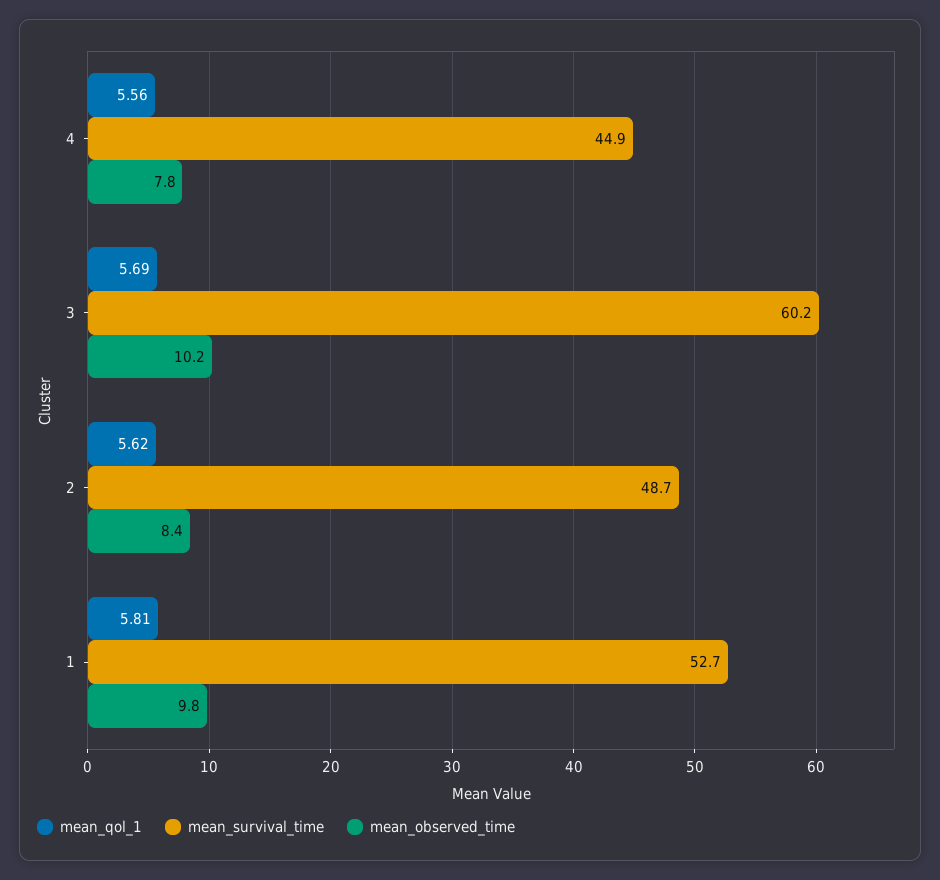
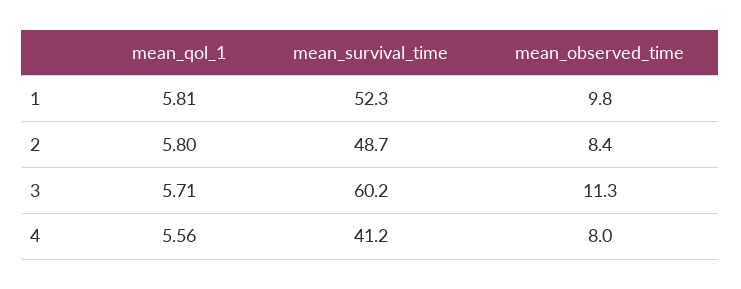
mean_survival_time, 4: 44.9 -> 41.2
mean_observed_time, 4: 7.8 -> 8
mean_qol_1, 3: 5.69 -> 5.71
mean_observed_time, 3: 10.2 -> 11.3
mean_qol_1, 2: 5.62 -> 5.8
mean_survival_time, 1: 52.7 -> 52.3

